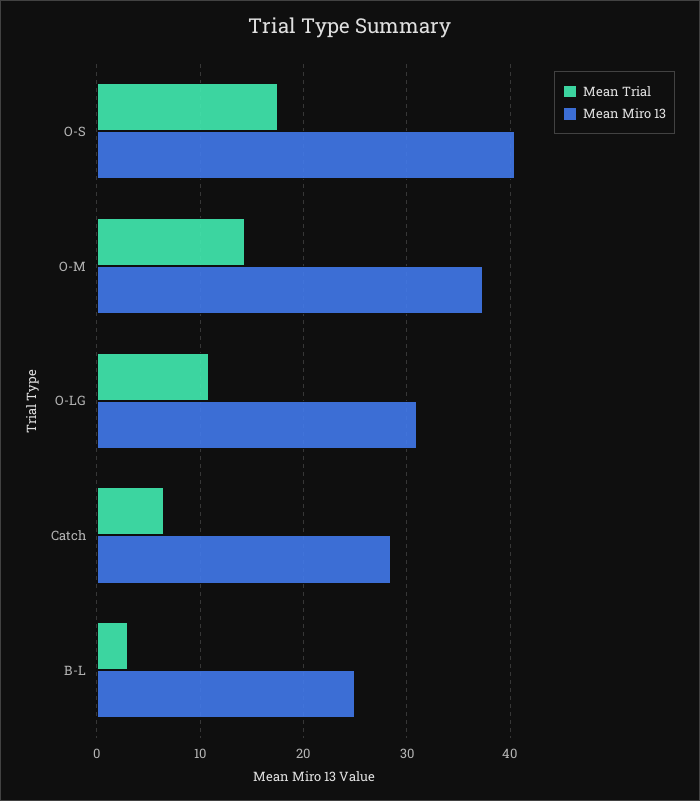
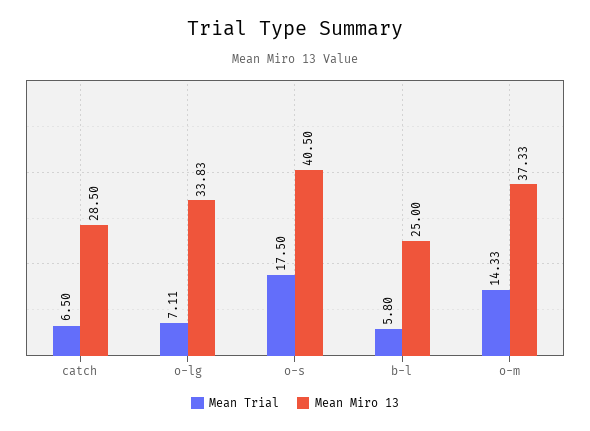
Mean Trial, O-LG: 11 -> 7.11
Mean Miro 13, O-LG: 31 -> 33.83
Mean Trial, B-L: 3 -> 5.8

